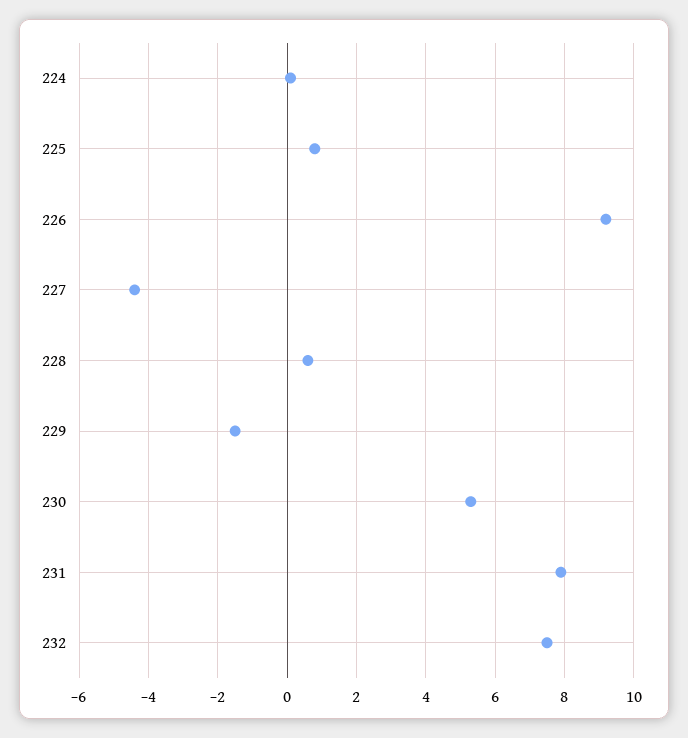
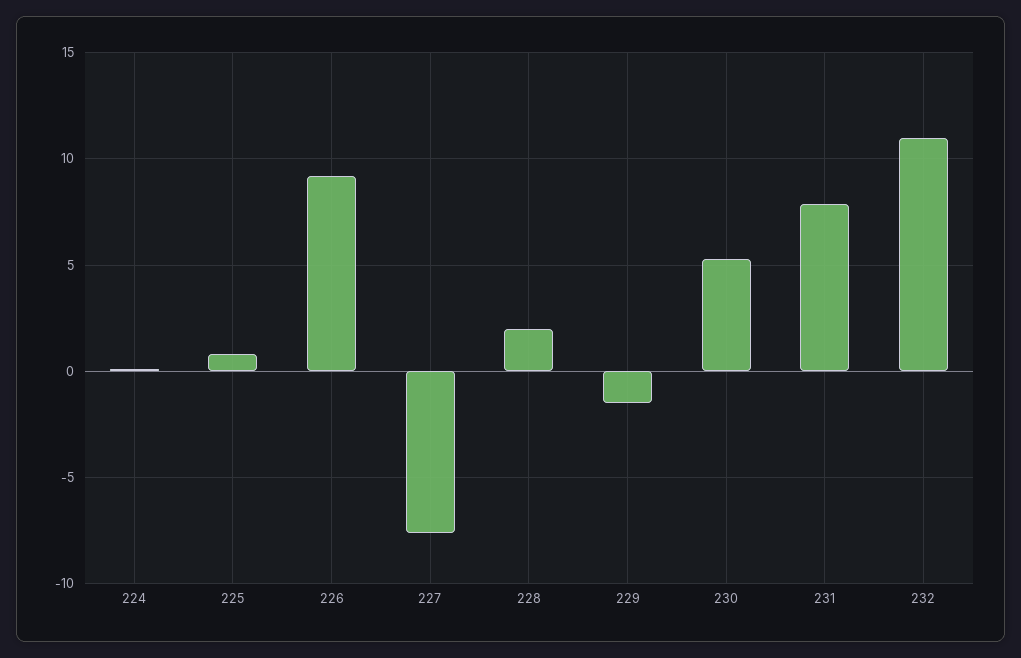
227: -4.5 -> -7.5
228: 0.5 -> 2
232: 7.5 -> 11

